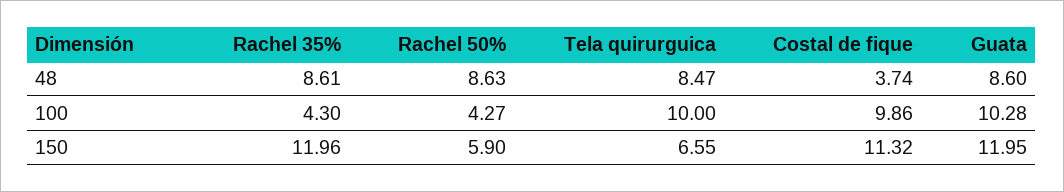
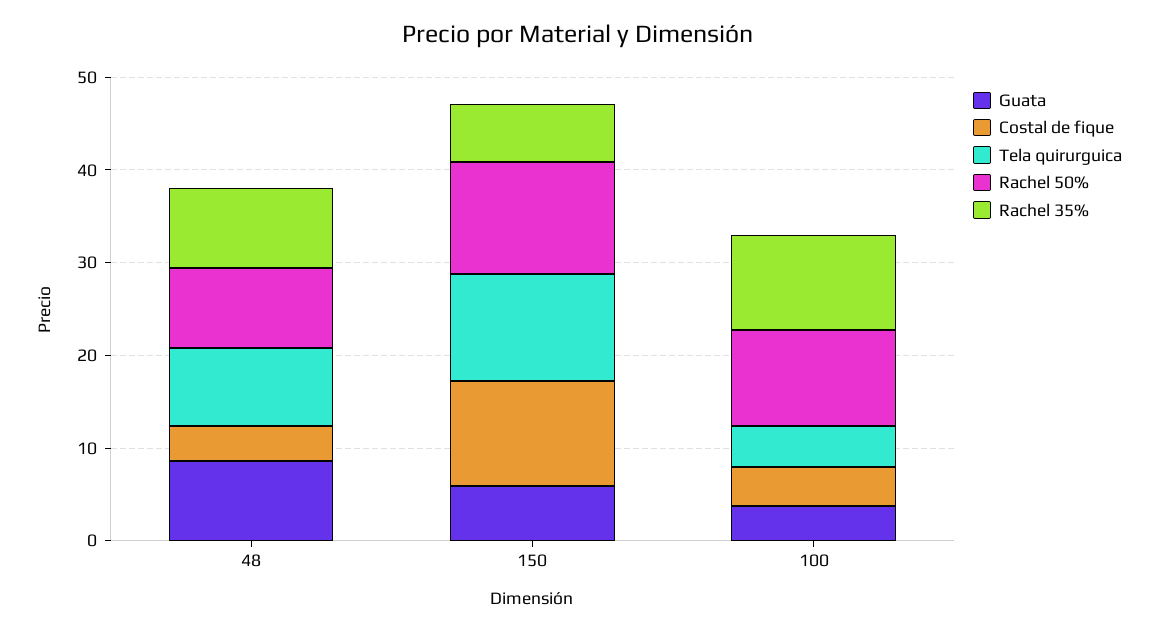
Rachel 35%, 100: 4.3 -> 10
Rachel 50%, 100: 4.27 -> 10
Tela quirurguica, 100: 10 -> 4
Costal de fique, 100: 9.86 -> 4
Guata, 100: 10.28 -> 4
Rachel 35%, 150: 11.96 -> 6
Rachel 50%, 150: 5.9 -> 12
Tela quirurguica, 150: 6.55 -> 12
Guata, 150: 11.95 -> 6

